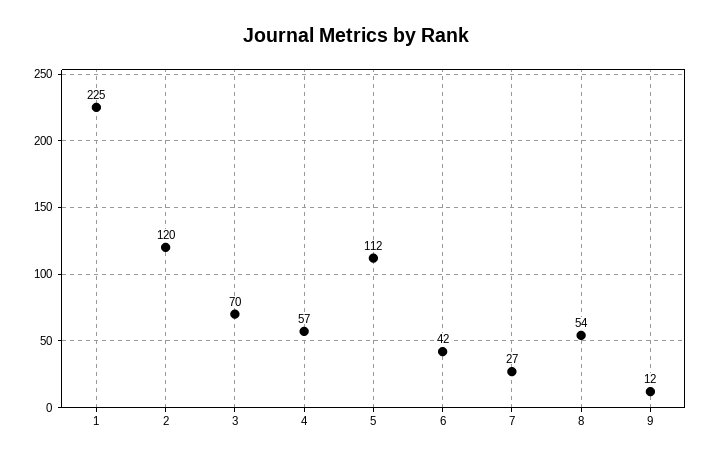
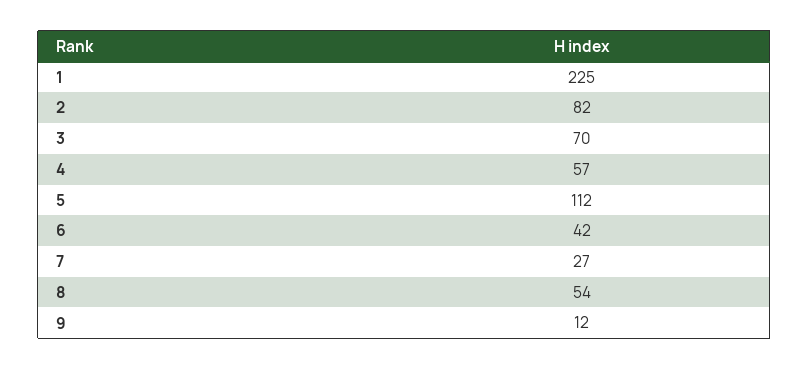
2: 120 -> 82

